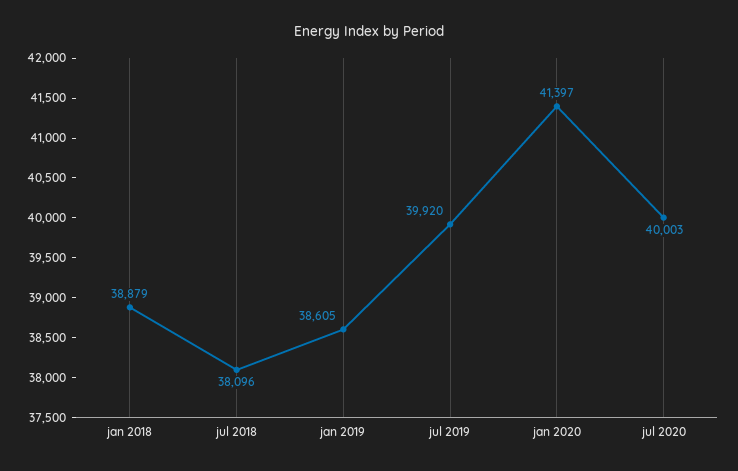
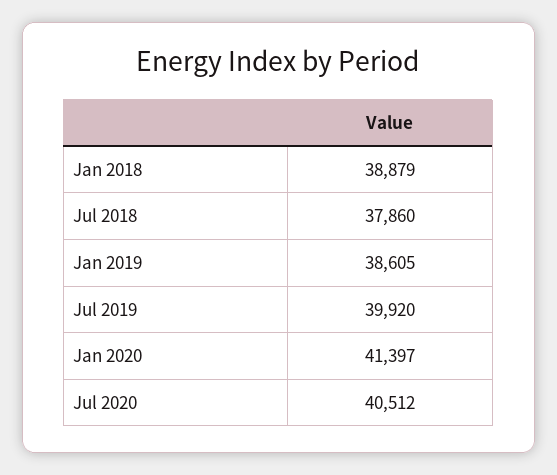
jul 2018: 38096 -> 37860
jul 2020: 40003 -> 40512

